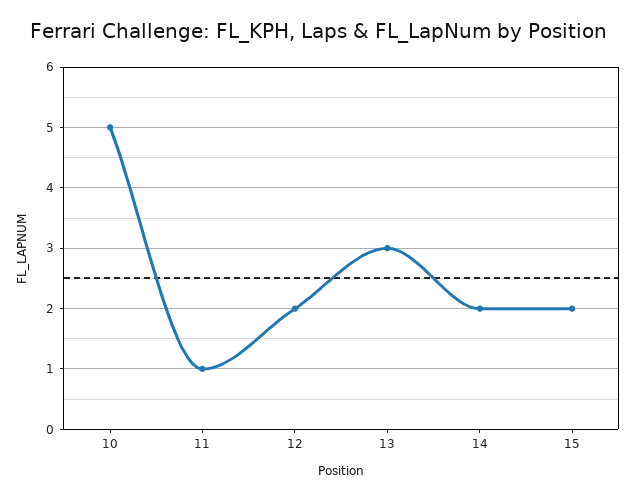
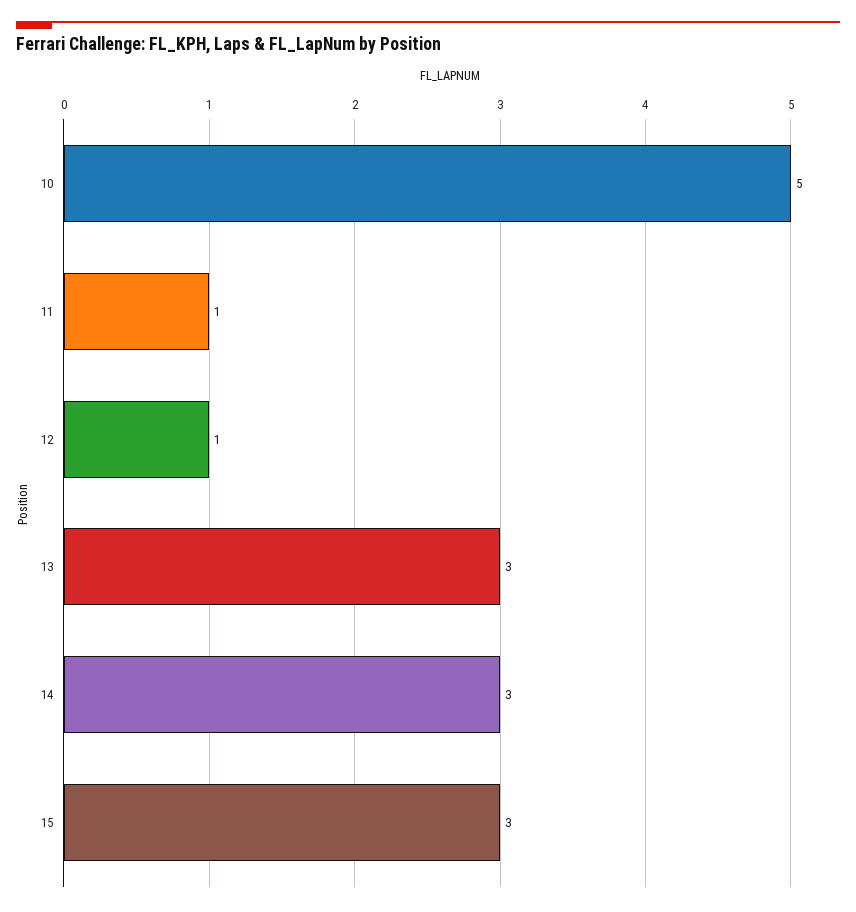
12: 2 -> 1
14: 2 -> 3
15: 2 -> 3

